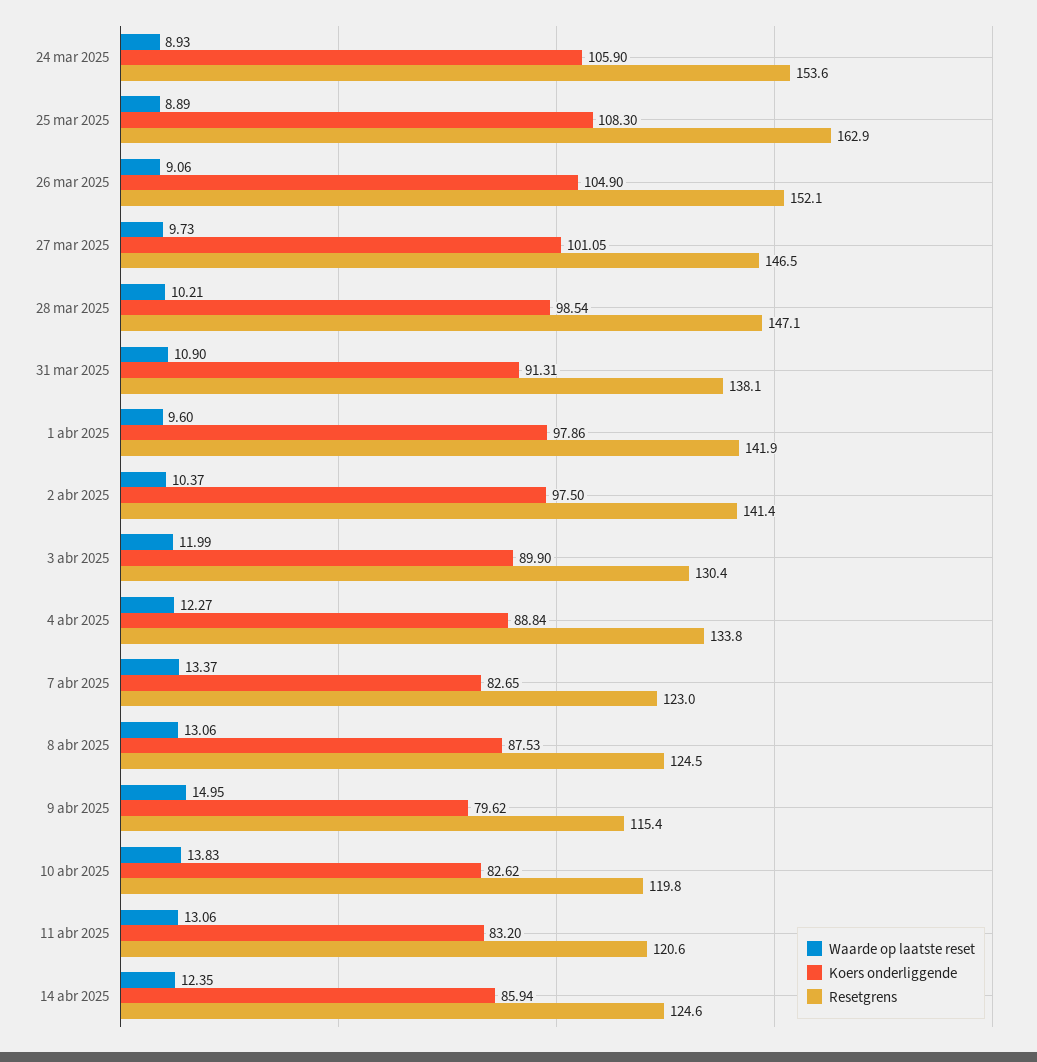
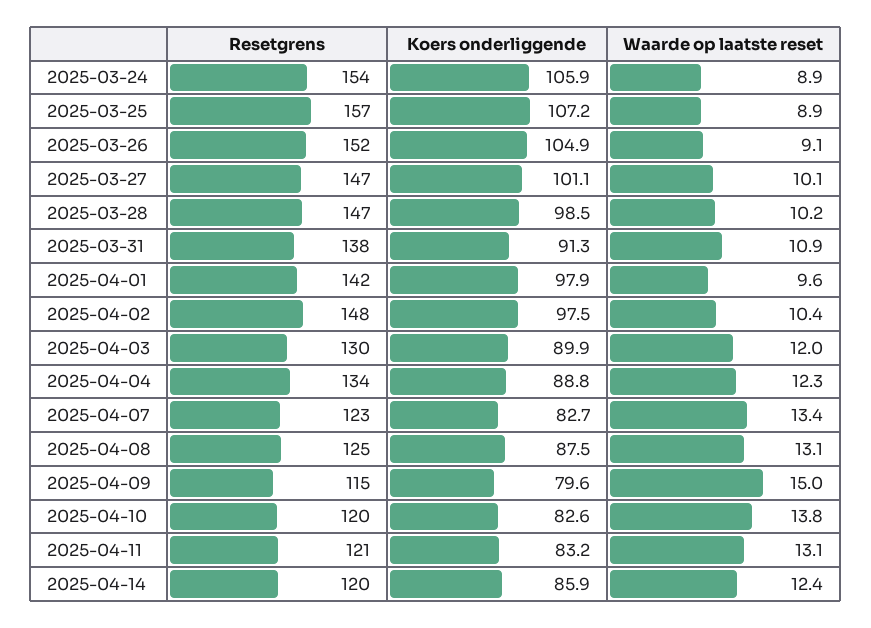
Koers onderliggende, 25 mar 2025: 108.3 -> 107.2
Resetgrens, 25 mar 2025: 162.9 -> 157
Waarde op laatste reset, 27 mar 2025: 9.73 -> 10.1
Resetgrens, 2 abr 2025: 141.4 -> 148
Resetgrens, 14 abr 2025: 124.6 -> 120

